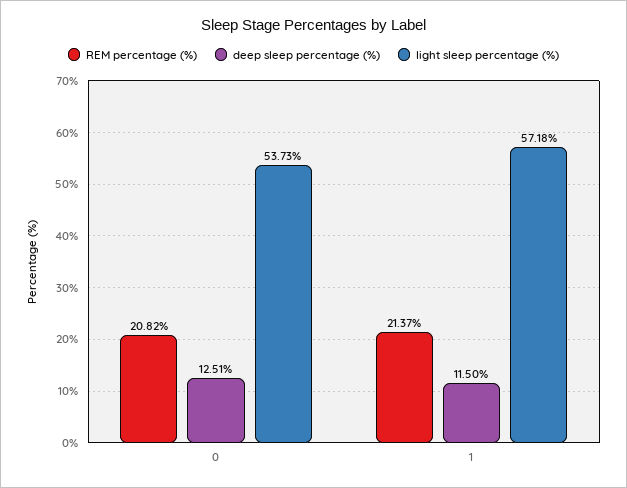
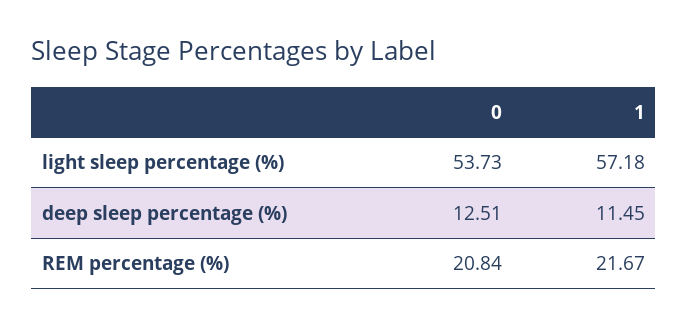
REM percentage (%), 0: 20.82 -> 20.84
REM percentage (%), 1: 21.37 -> 21.67
deep sleep percentage (%), 1: 11.5 -> 11.45

